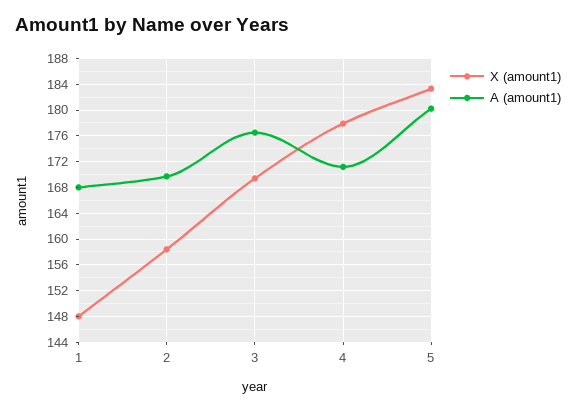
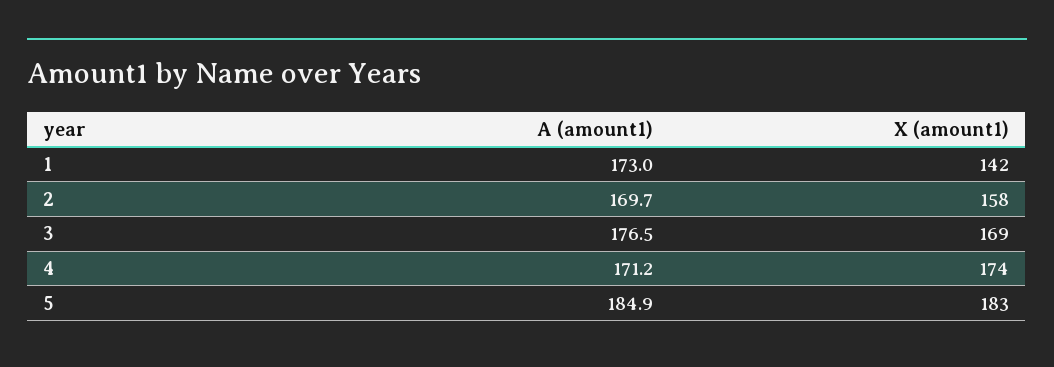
X (amount1), 1: 148 -> 142
A (amount1), 1: 168 -> 173
X (amount1), 4: 178 -> 174
A (amount1), 5: 180 -> 184.9

